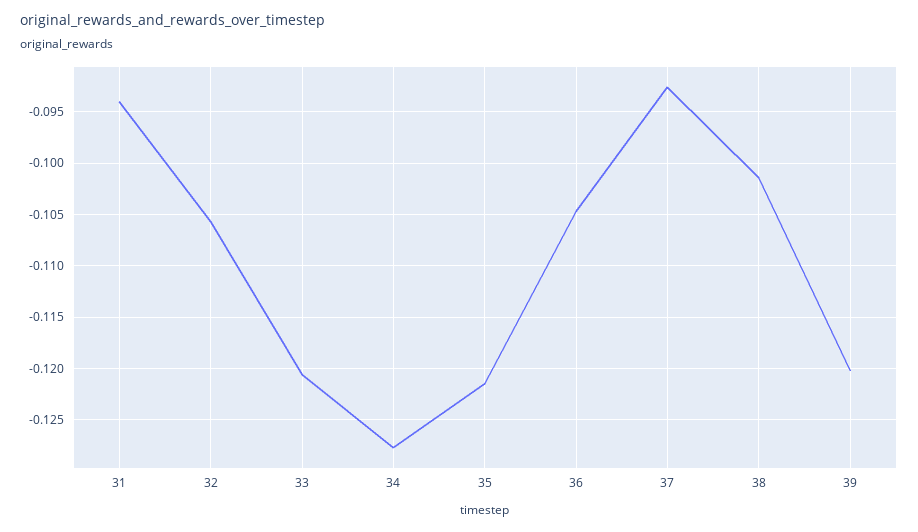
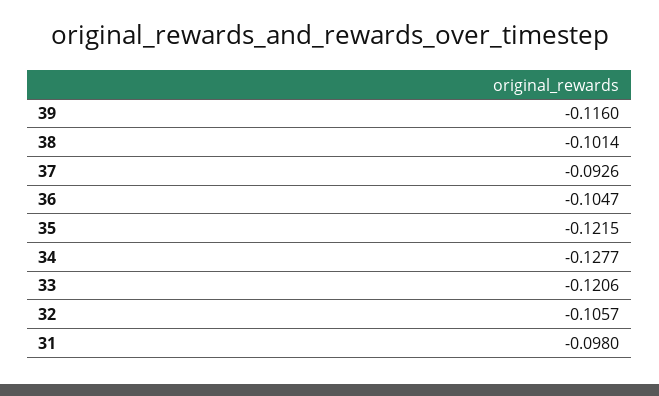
31: -0.094 -> -0.098
39: -0.12 -> -0.116

